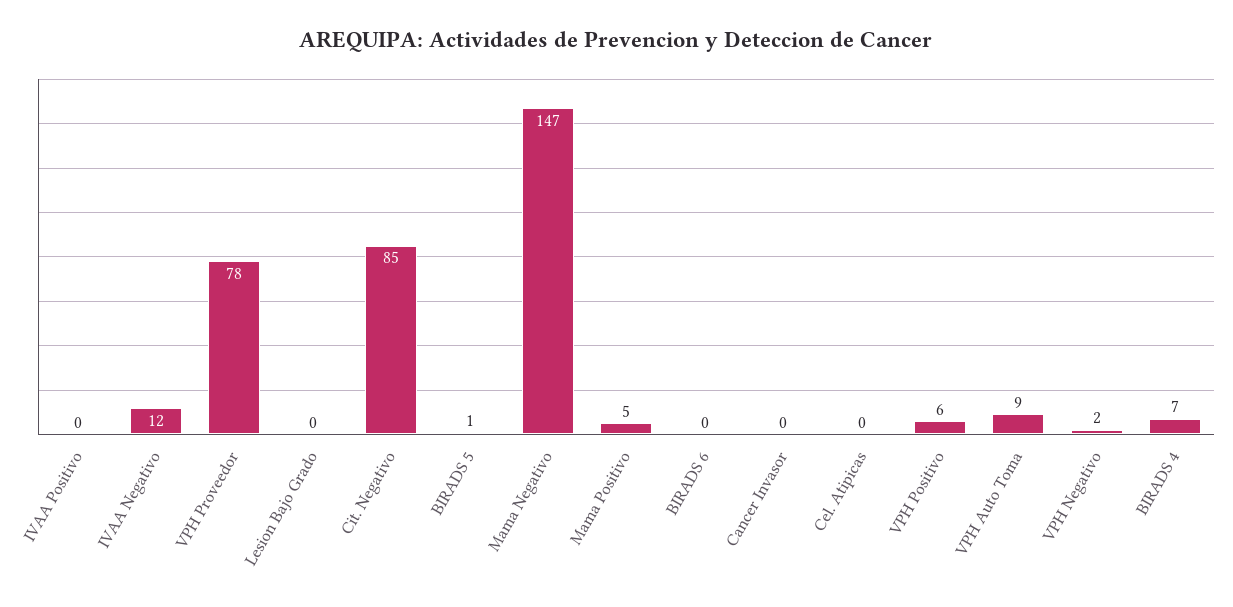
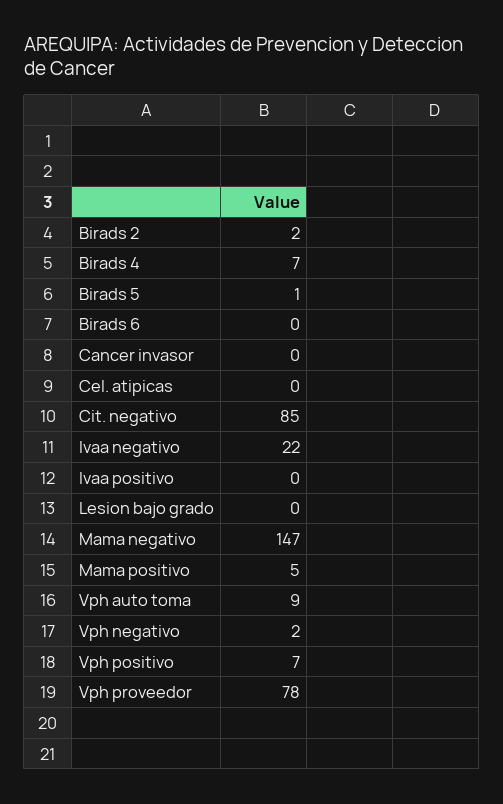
IVAA Negativo: 12 -> 22
VPH Positivo: 6 -> 7
Birads 2: none -> 2

